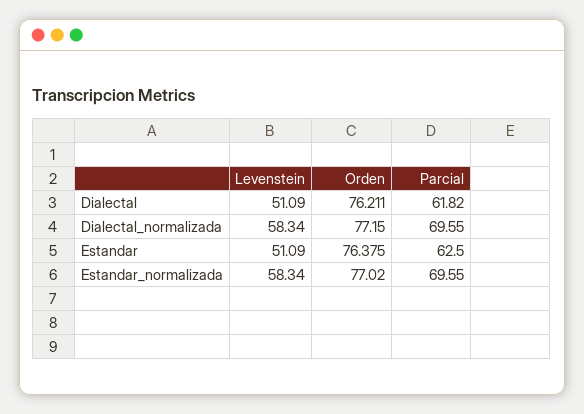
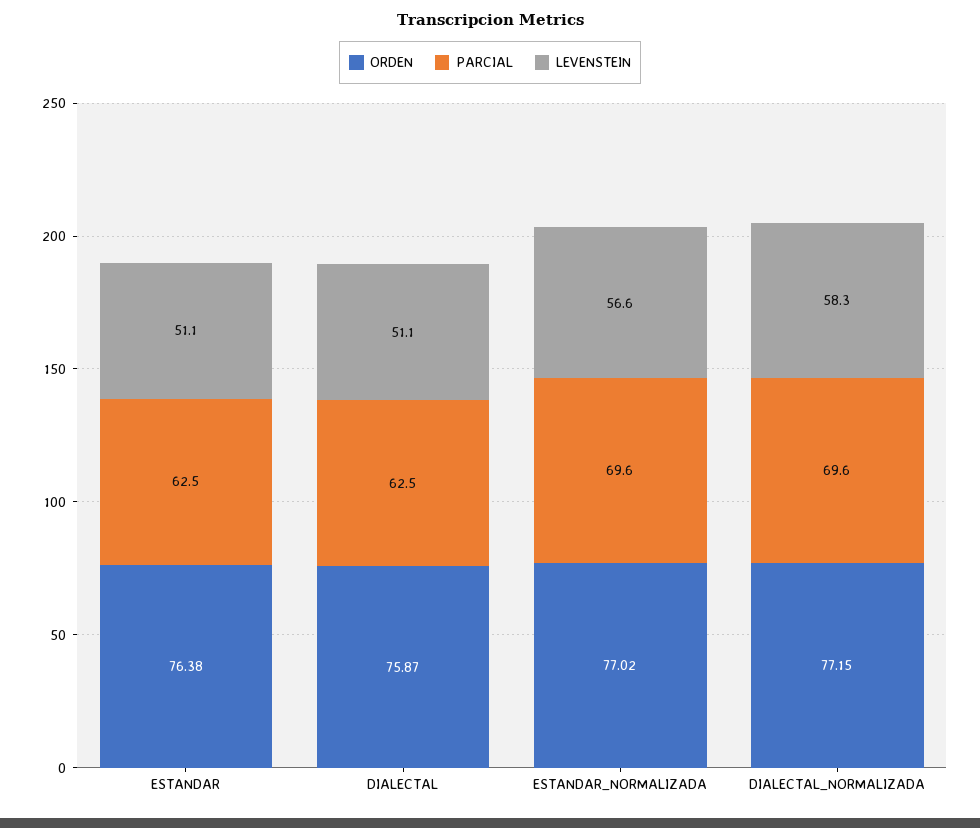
Orden, Dialectal: 76.211 -> 75.87
Parcial, Dialectal: 61.82 -> 62.5
Levenstein, Estandar_normalizada: 58.34 -> 56.6

